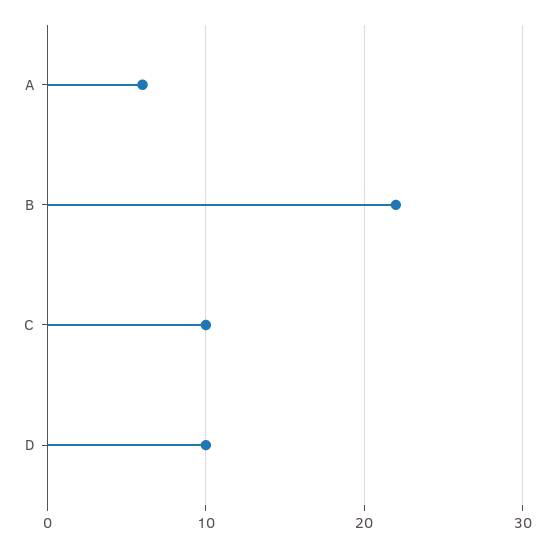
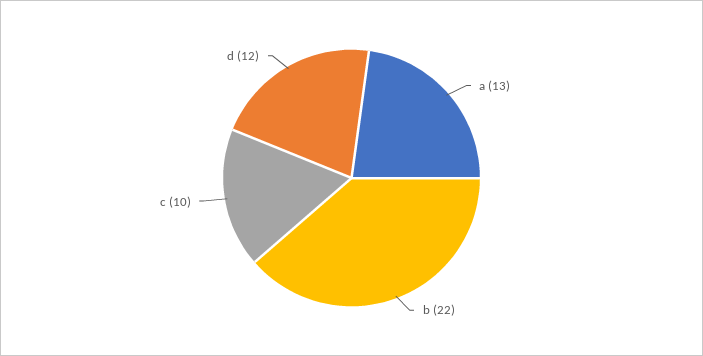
A: 6 -> 13
D: 10 -> 12

